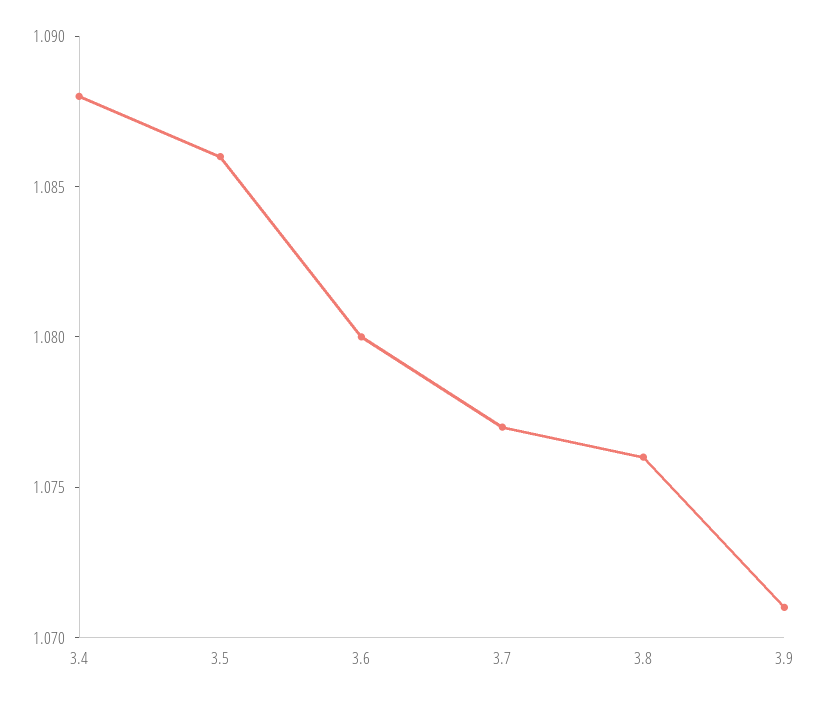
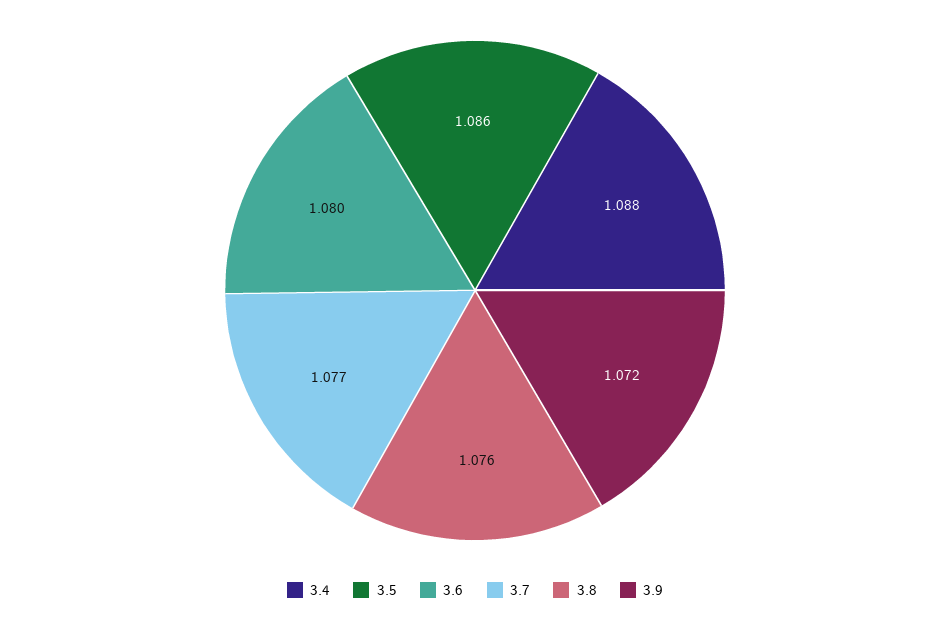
3.9: 1.071 -> 1.072

